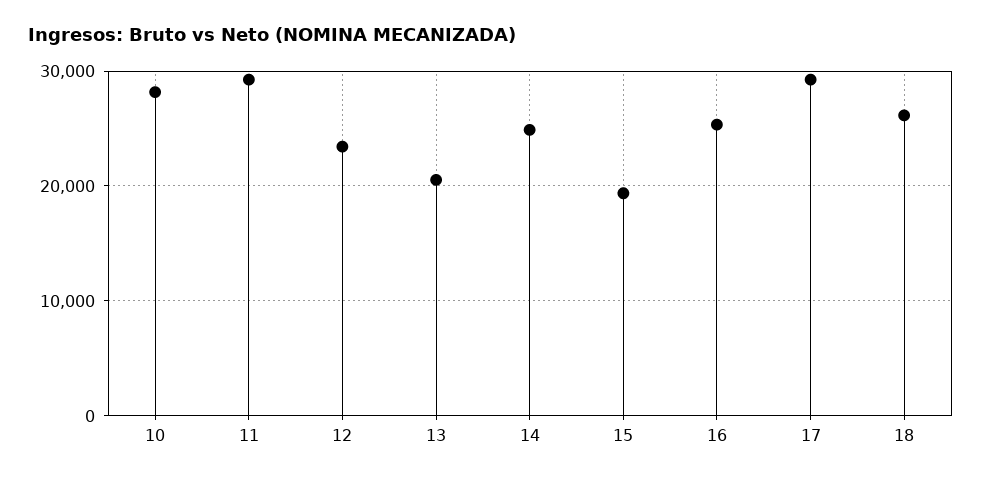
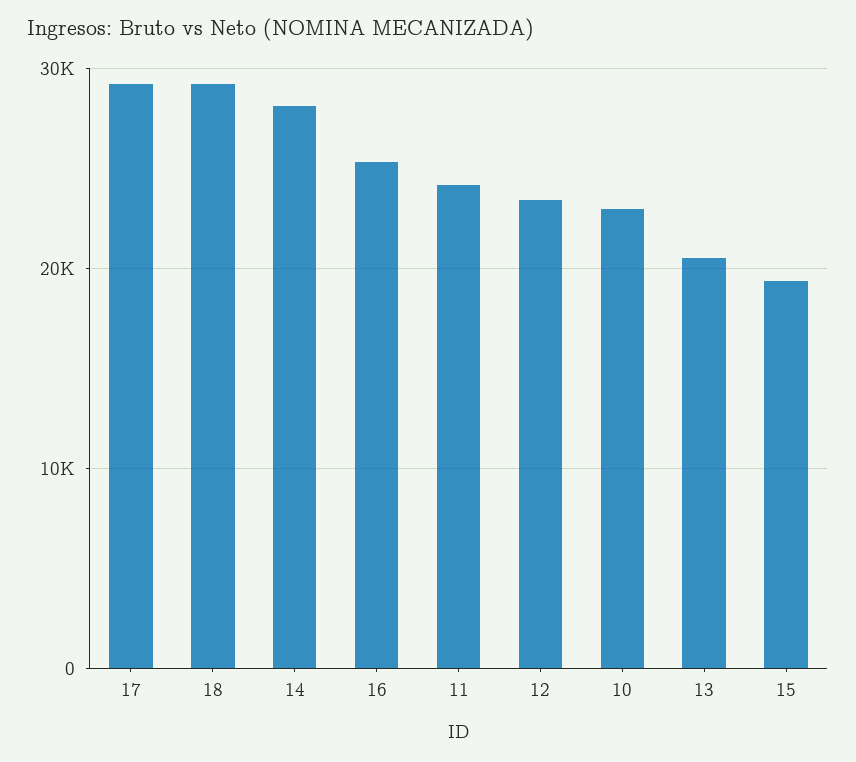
10: 28000 -> 23000
11: 29000 -> 24000
14: 25000 -> 28000
18: 26000 -> 29000

